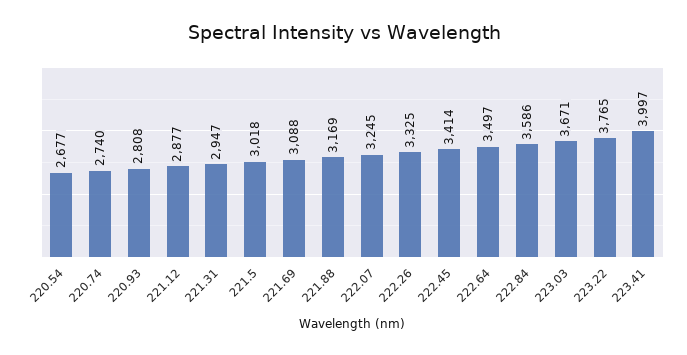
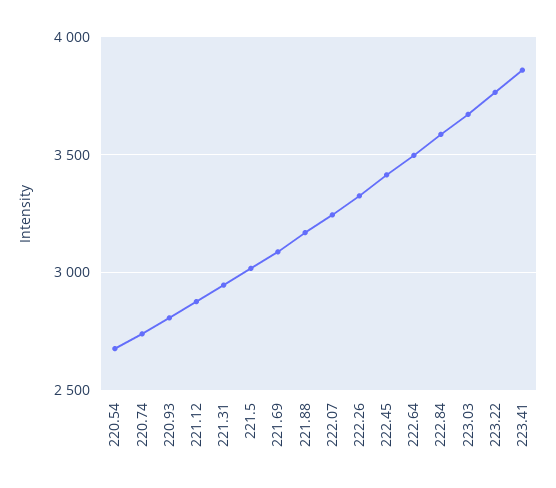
223.41: 3997 -> 3850

